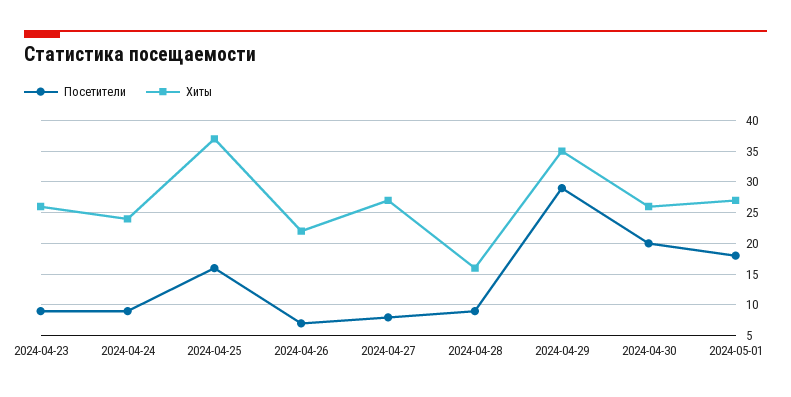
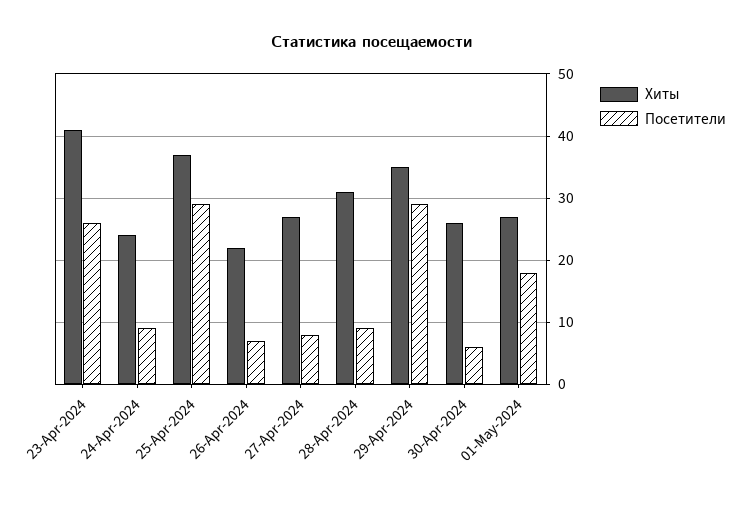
Посетители, 2024-04-23: 9 -> 26
Хиты, 2024-04-23: 26 -> 41
Посетители, 2024-04-25: 16 -> 29
Хиты, 2024-04-28: 16 -> 31
Посетители, 2024-04-30: 20 -> 6

